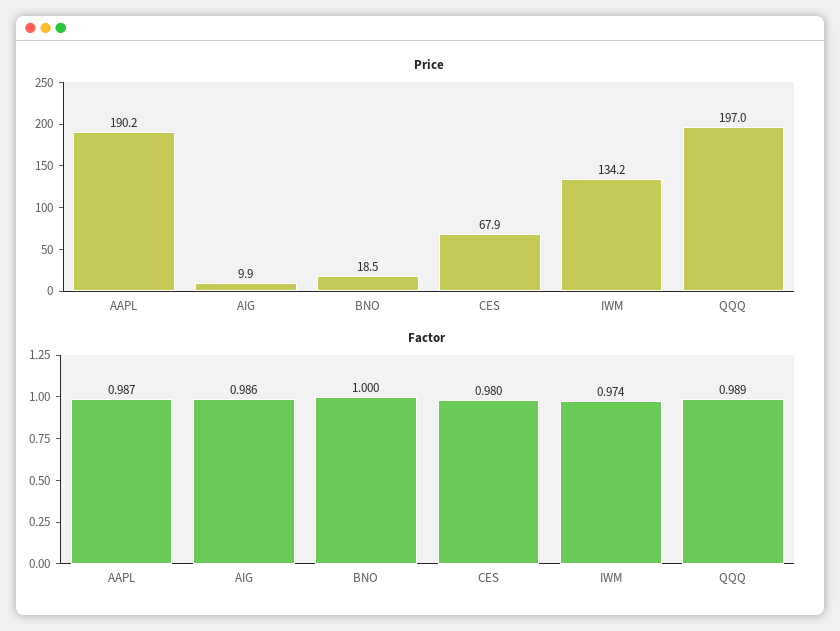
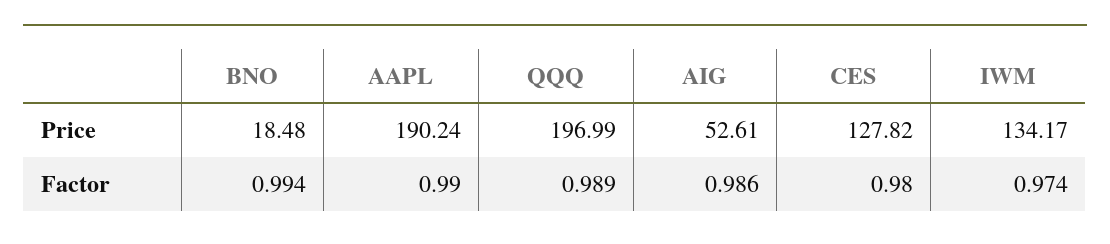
Price, AIG: 9.9 -> 52.61
Price, CES: 67.9 -> 127.82
Factor, AAPL: 0.987 -> 0.99
Factor, BNO: 1 -> 0.994

